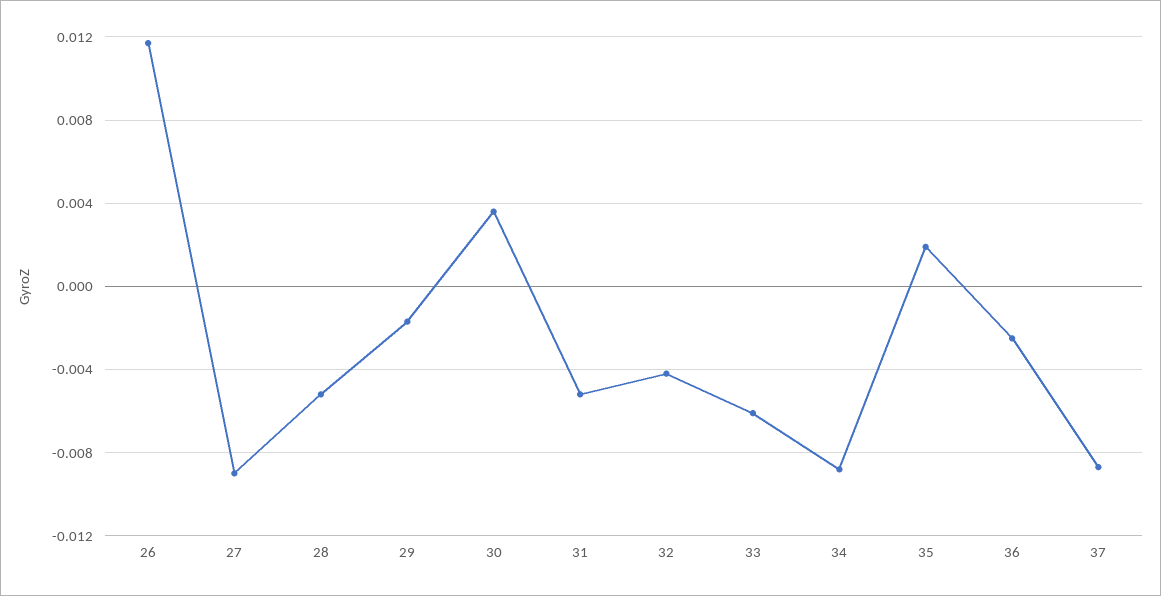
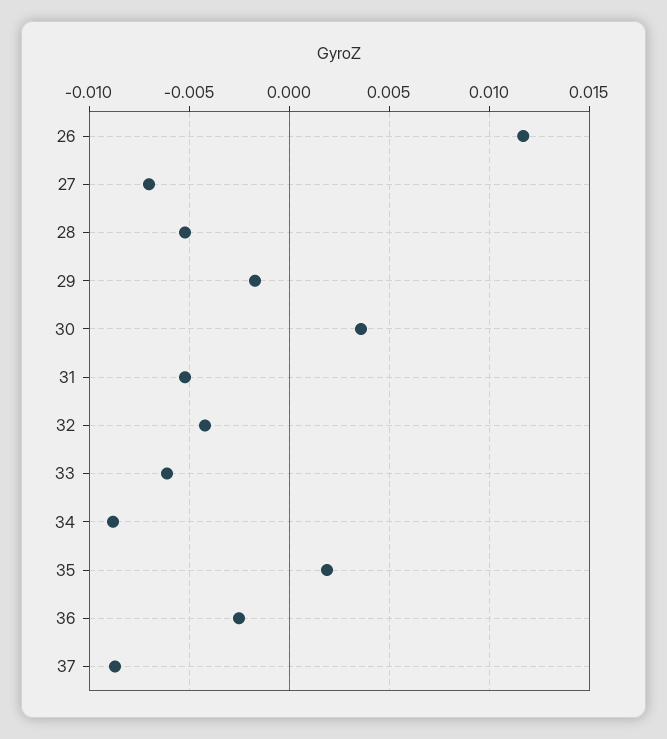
27: -0.009 -> -0.007

